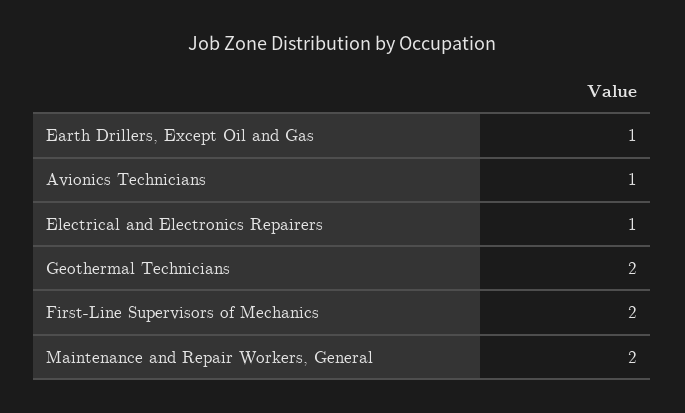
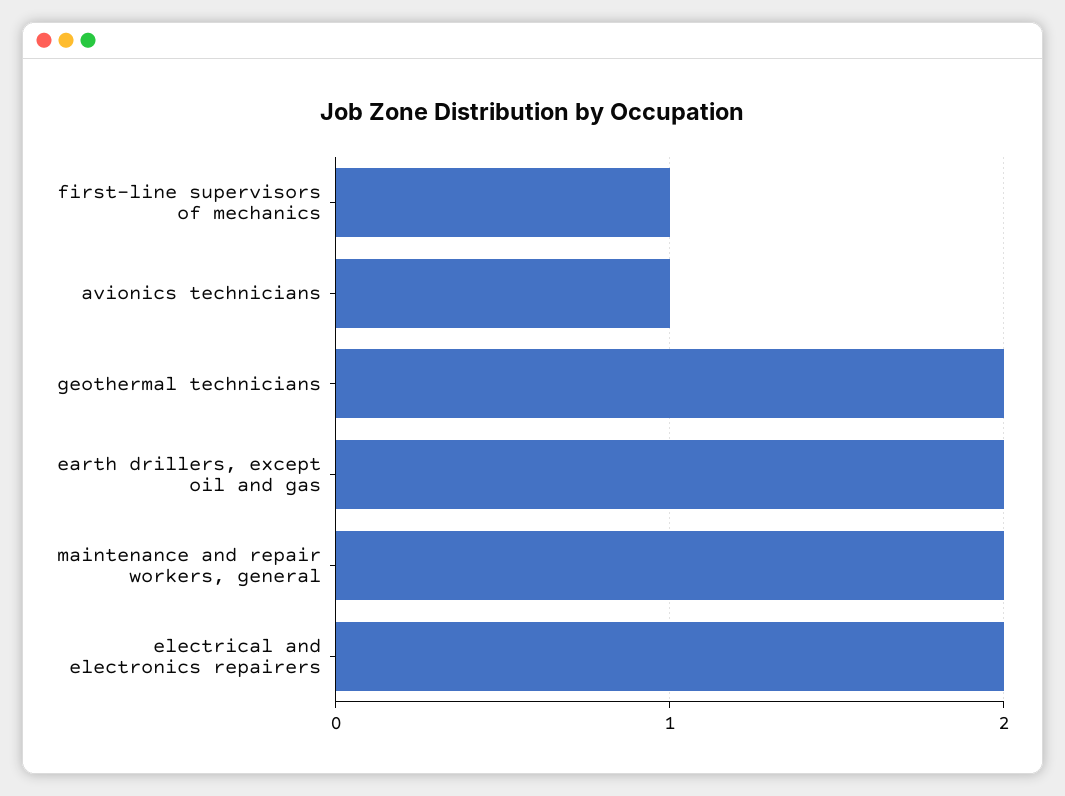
Earth Drillers, Except Oil and Gas: 1 -> 2
Electrical and Electronics Repairers: 1 -> 2
First-Line Supervisors of Mechanics: 2 -> 1

